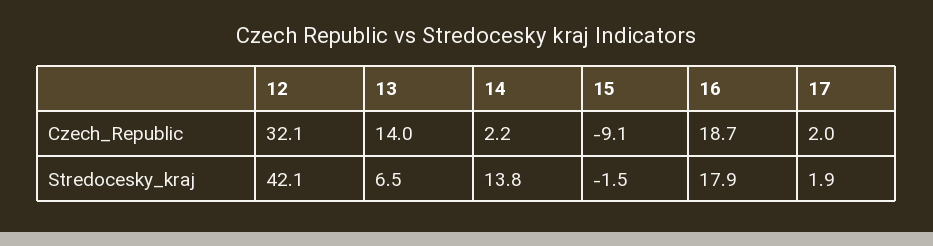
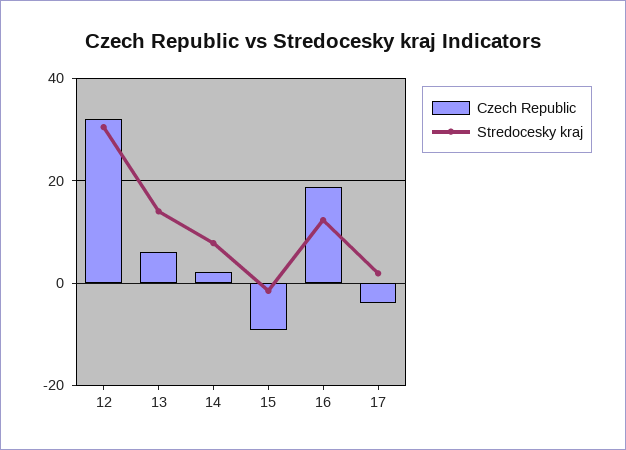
Czech_Republic, 13: 14 -> 6
Czech_Republic, 17: 2 -> -4
Stredocesky_kraj, 12: 42.1 -> 30
Stredocesky_kraj, 13: 6.5 -> 14
Stredocesky_kraj, 14: 13.8 -> 8
Stredocesky_kraj, 16: 17.9 -> 12

